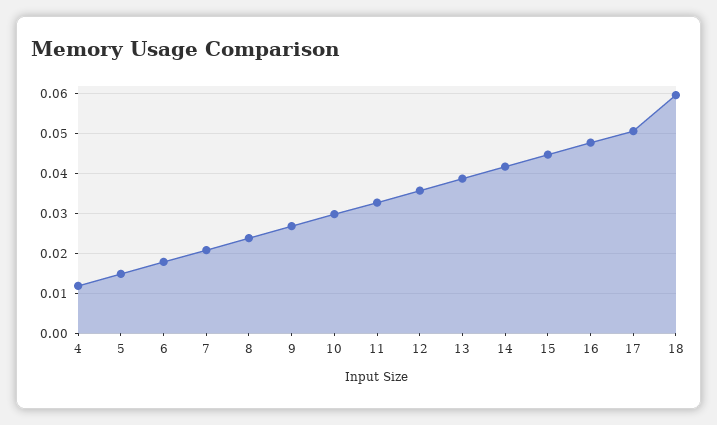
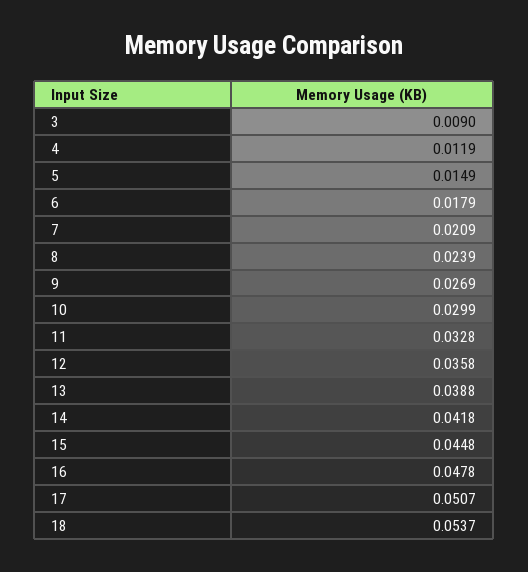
18: 0.06 -> 0.0537
3: none -> 0.009

